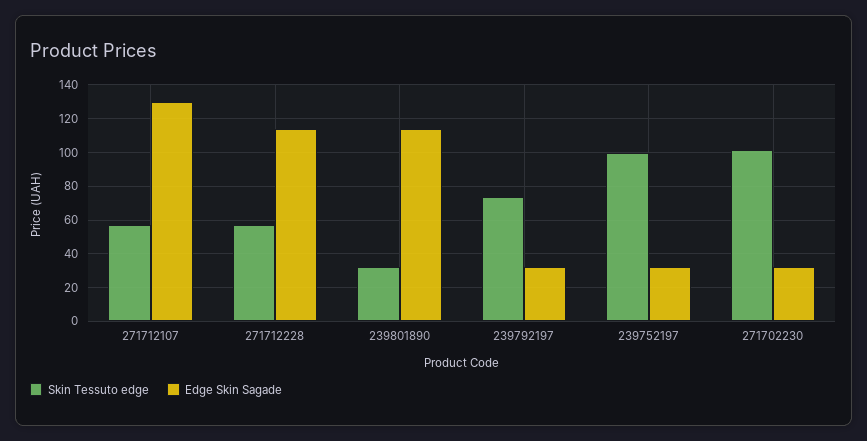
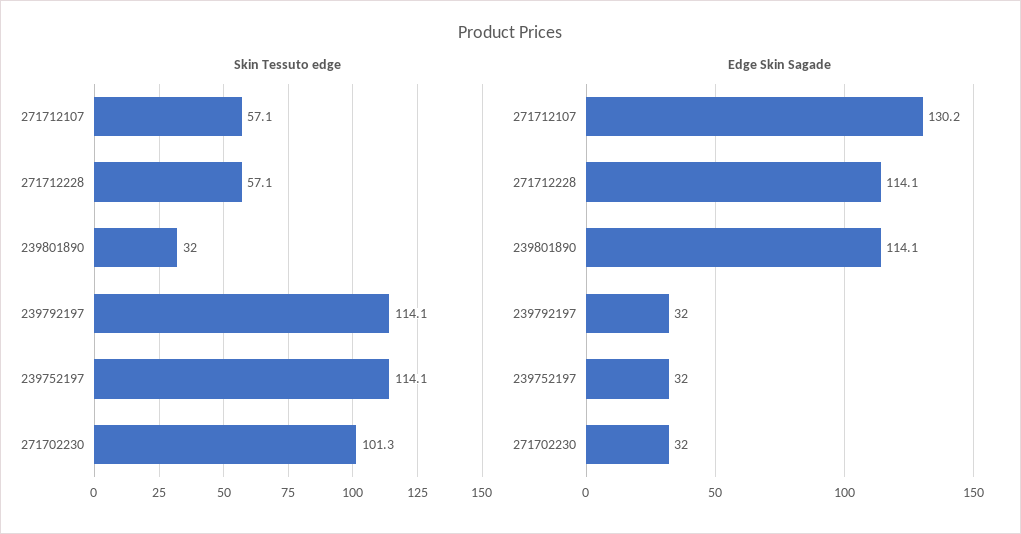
Skin Tessuto edge, 239792197: 75 -> 114.1
Skin Tessuto edge, 239752197: 100 -> 114.1

